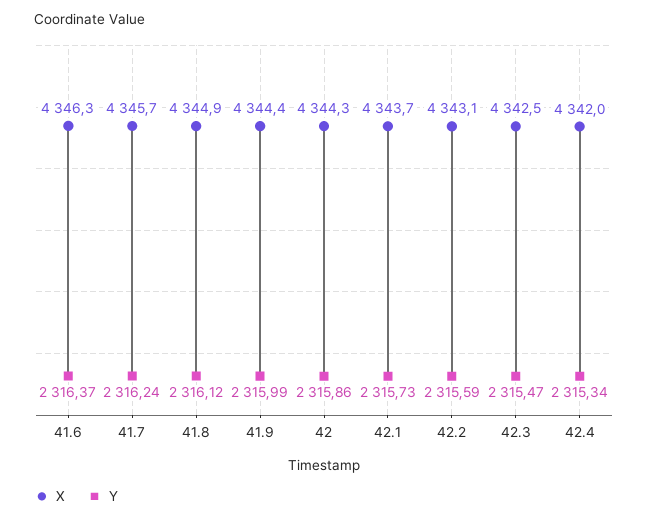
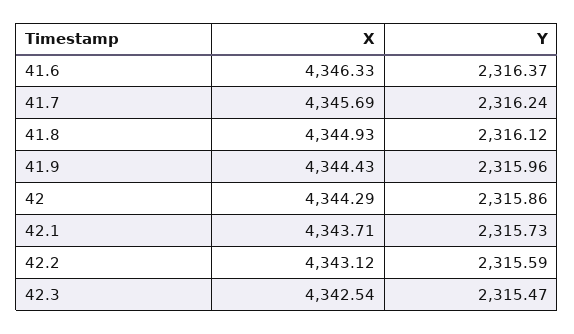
Y, 41.9: 2315.99 -> 2315.96
X, 42.4: 4342 -> none
Y, 42.4: 2315.34 -> none

